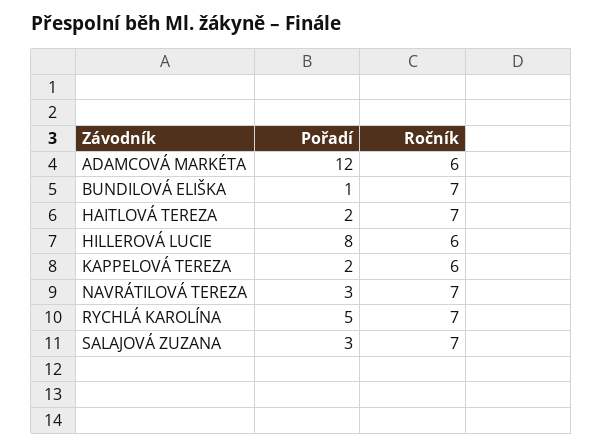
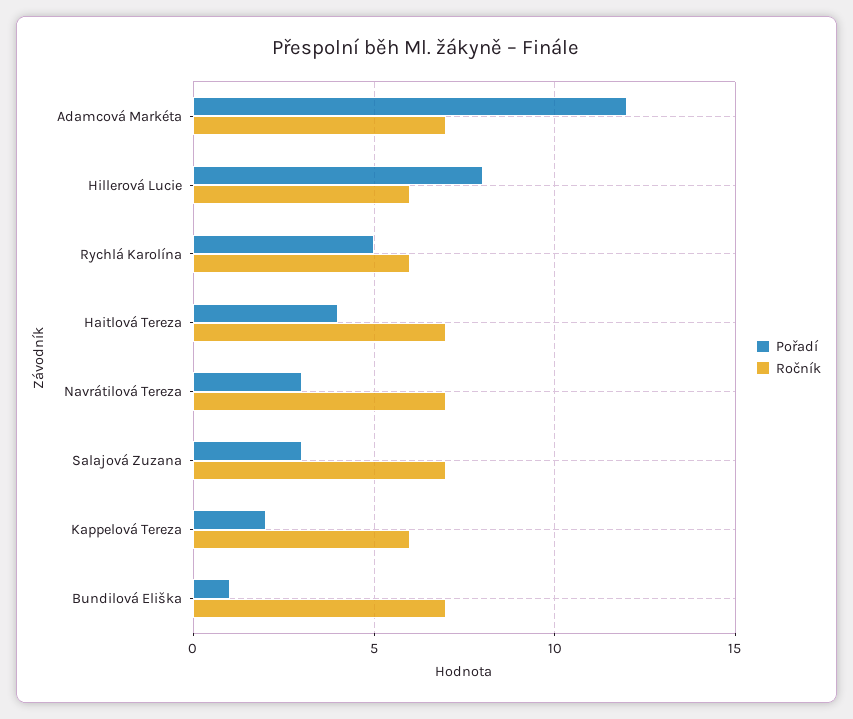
Ročník, ADAMCOVÁ MARKÉTA: 6 -> 7
Pořadí, HAITLOVÁ TEREZA: 2 -> 4
Ročník, RYCHLÁ KAROLÍNA: 7 -> 6

